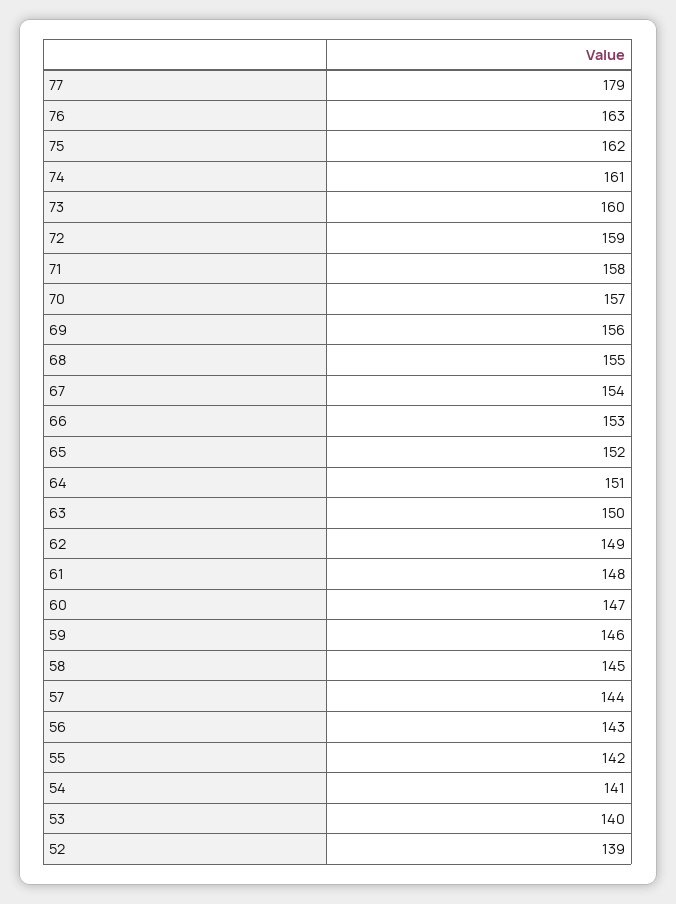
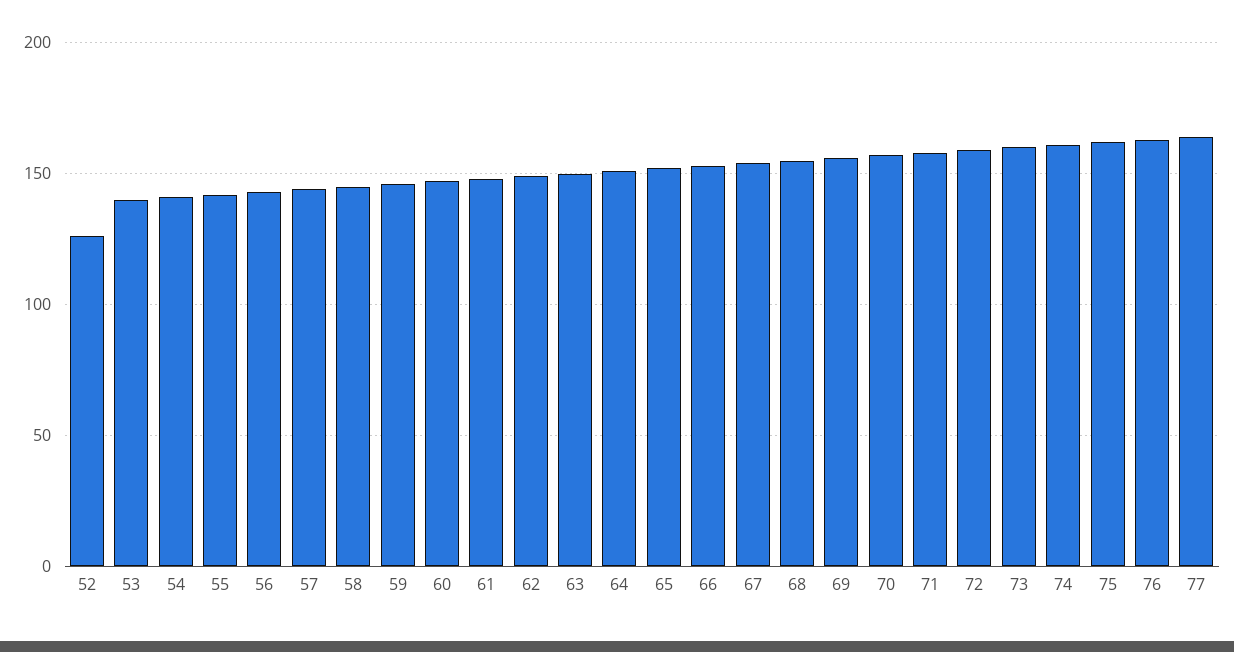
77: 179 -> 165
52: 139 -> 125

